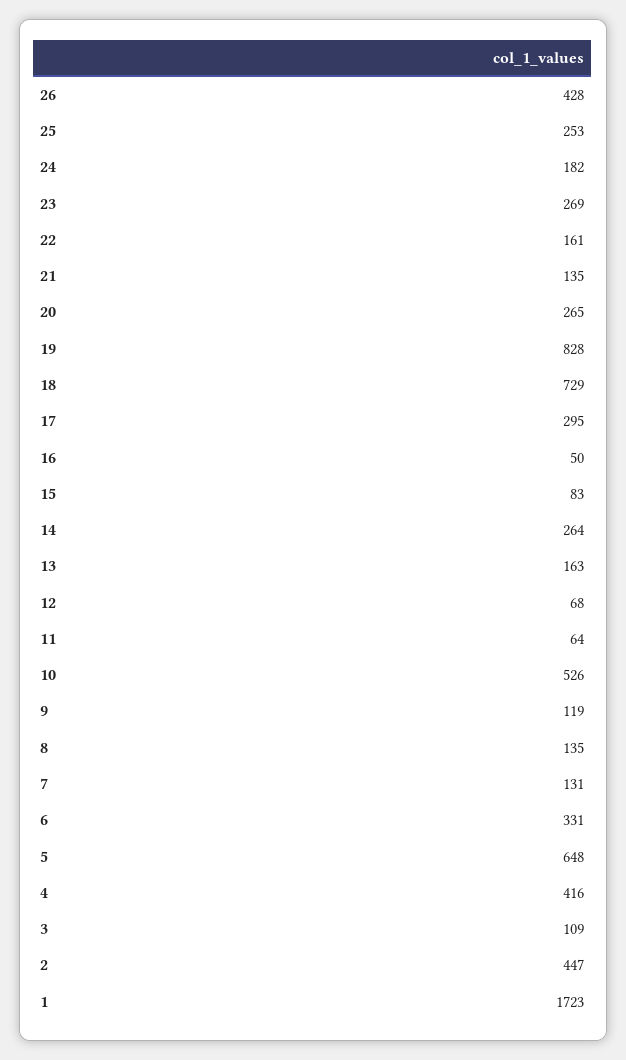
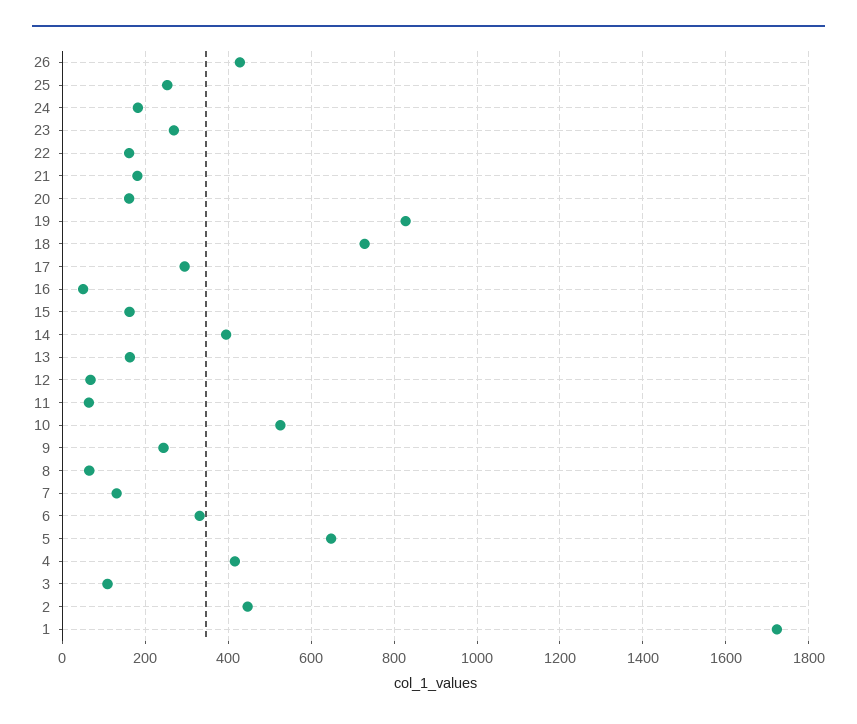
21: 135 -> 180
20: 265 -> 160
15: 83 -> 160
14: 264 -> 400
9: 119 -> 240
8: 135 -> 60

